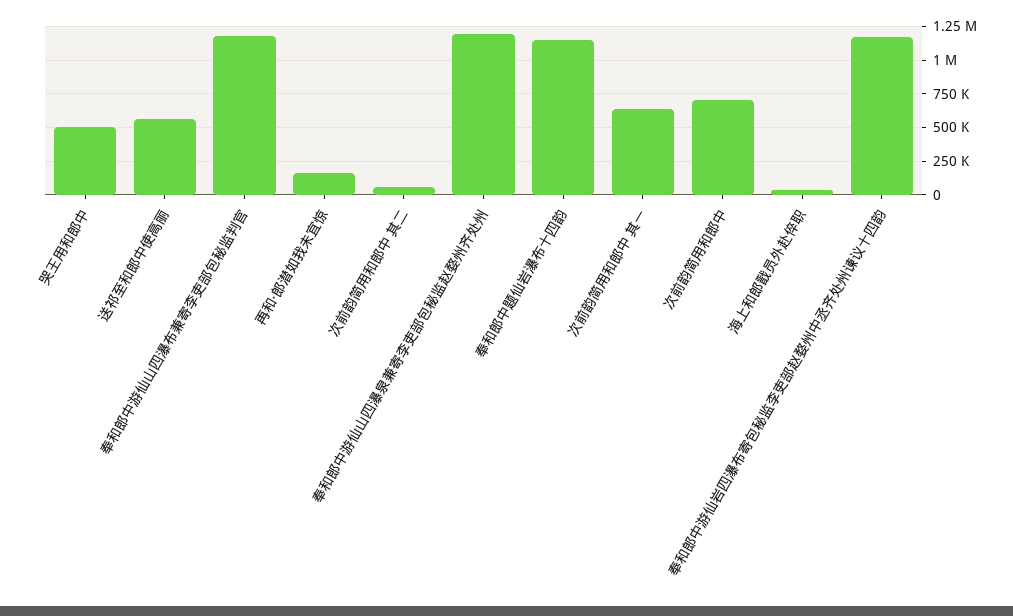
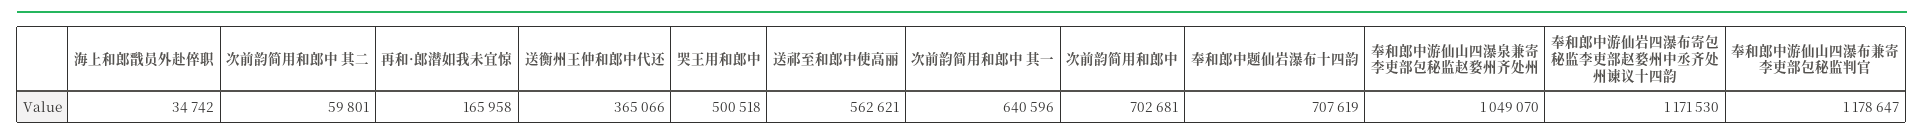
奉和郎中游仙山四瀑泉兼寄李吏部包秘监赵婺州齐处州: 1200000 -> 1049070
奉和郎中题仙岩瀑布十四韵: 1150000 -> 707619
送衡州王仲和郎中代还: none -> 365066

